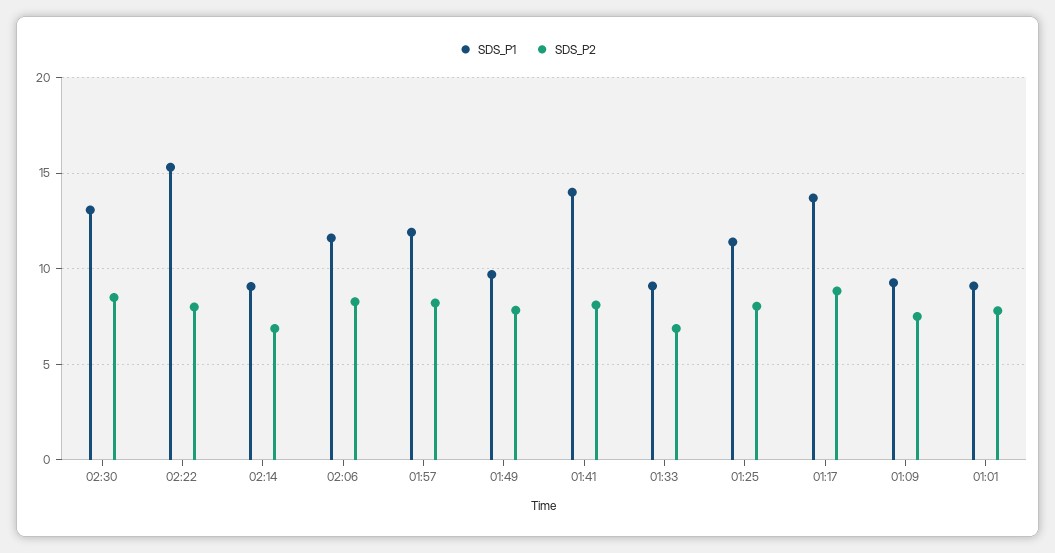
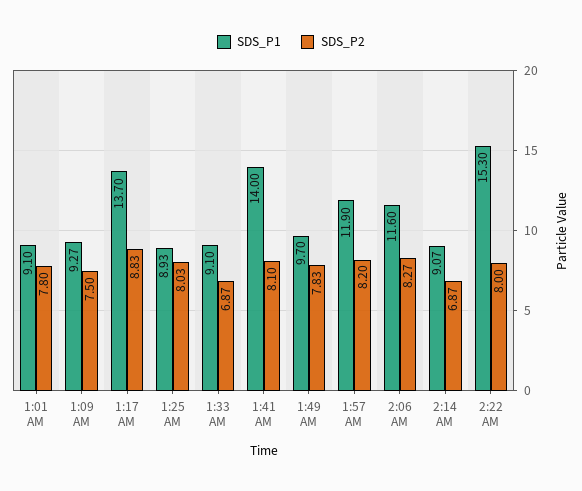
SDS_P1, 02:30: 13 -> none
SDS_P2, 02:30: 8.5 -> none
SDS_P1, 01:25: 11.5 -> 8.93

